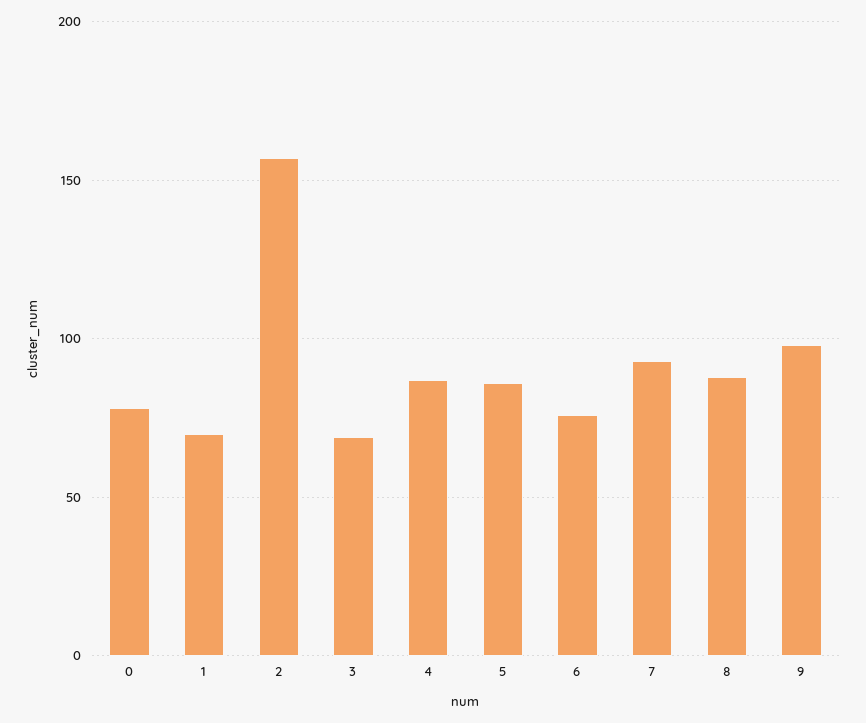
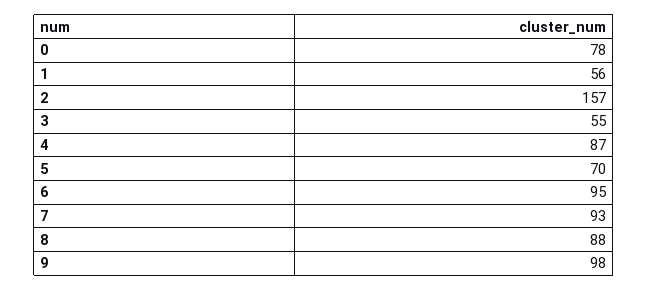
1: 70 -> 56
3: 70 -> 55
5: 85 -> 70
6: 75 -> 95

